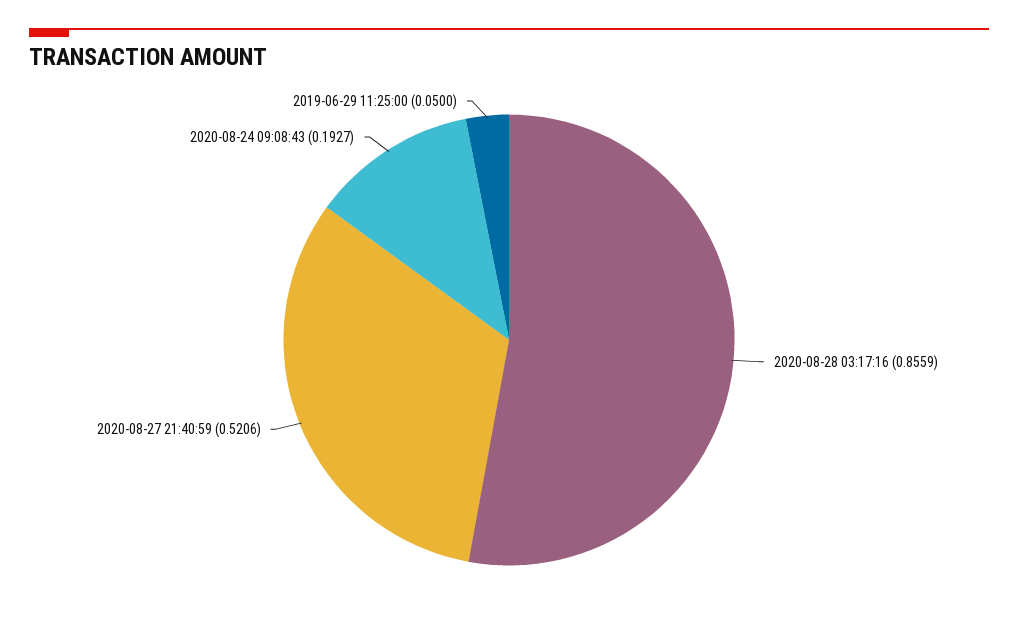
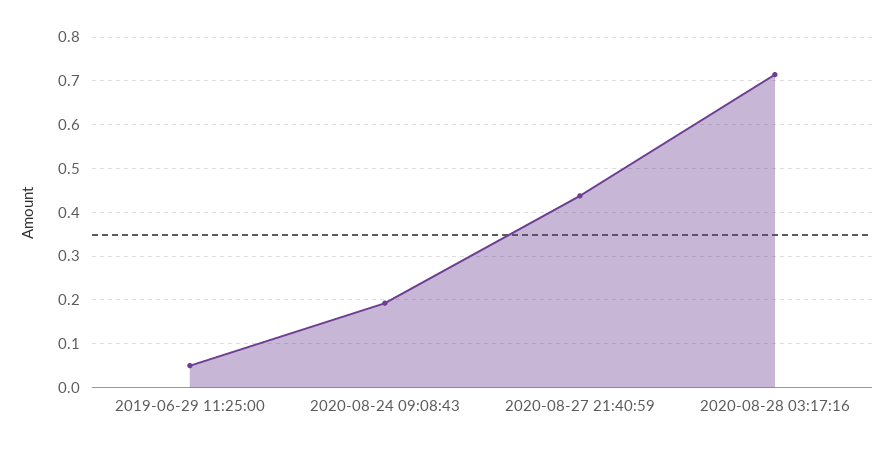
2020-08-28 03:17:16: 0.8559 -> 0.72
2020-08-27 21:40:59: 0.5206 -> 0.44

